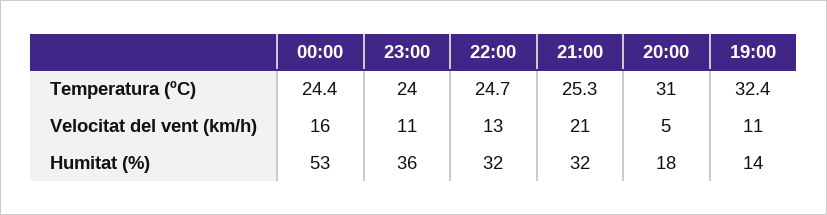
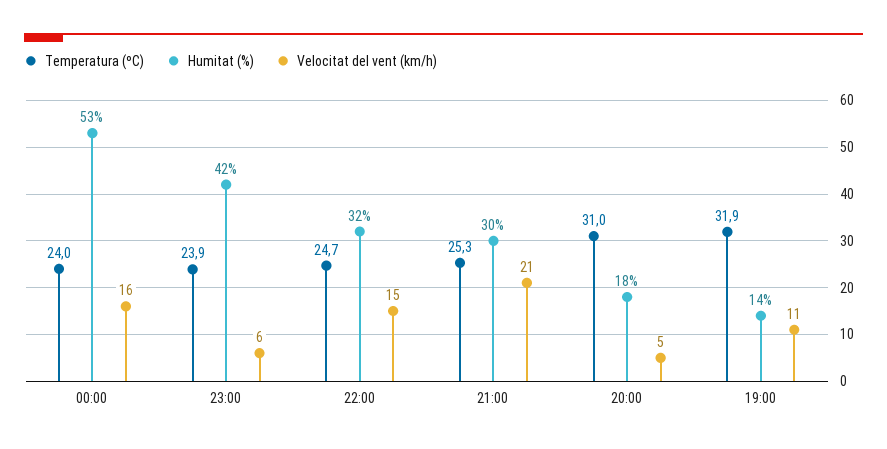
Temperatura (ºC), 00:00: 24.4 -> 24
Temperatura (ºC), 23:00: 24 -> 23.9
Temperatura (ºC), 19:00: 32.4 -> 31.9
Velocitat del vent (km/h), 23:00: 11 -> 6
Velocitat del vent (km/h), 22:00: 13 -> 15
Humitat (%), 23:00: 36 -> 42
Humitat (%), 21:00: 32 -> 30

